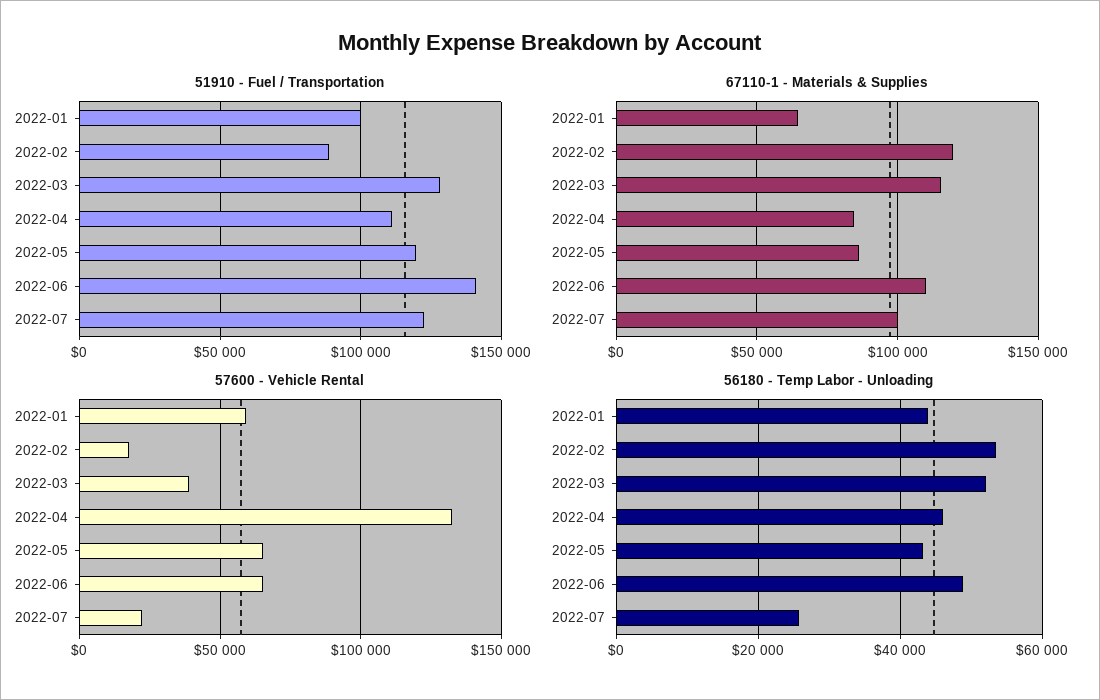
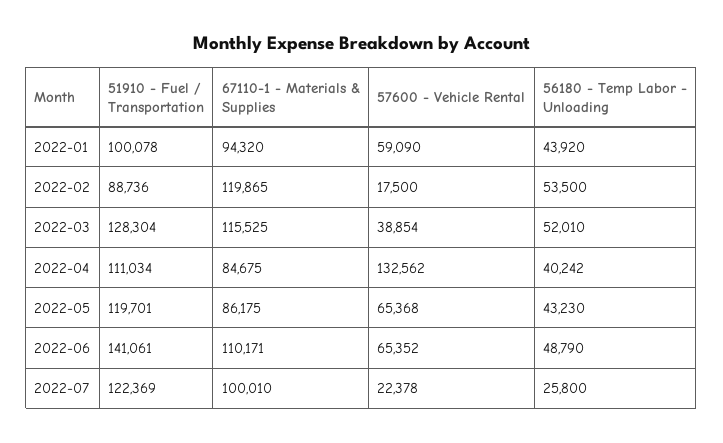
67110-1 - Materials & Supplies, 2022-01: 65000 -> 94320
56180 - Temp Labor - Unloading, 2022-04: 46000 -> 40242

